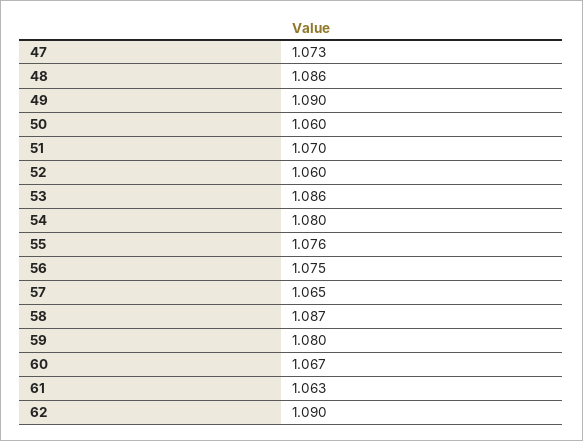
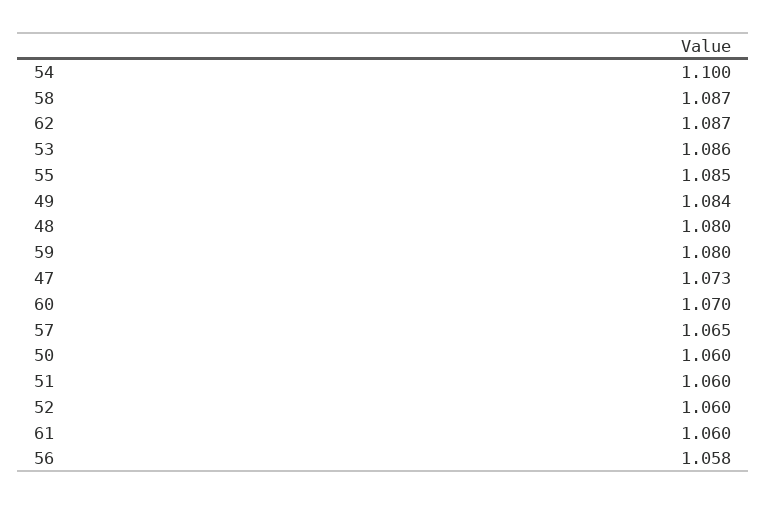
48: 1.086 -> 1.08
49: 1.09 -> 1.084
51: 1.07 -> 1.06
54: 1.08 -> 1.1
55: 1.076 -> 1.085
56: 1.075 -> 1.058
60: 1.067 -> 1.07
61: 1.063 -> 1.06
62: 1.09 -> 1.087

